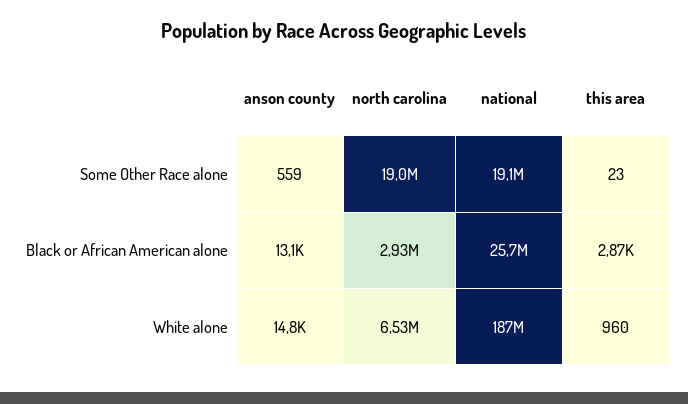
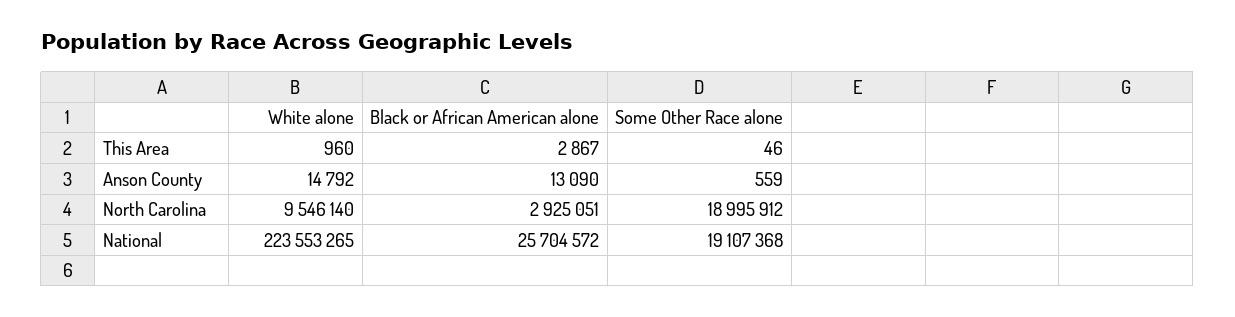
this area, Some Other Race alone: 23 -> 46
north carolina, White alone: 6530000 -> 9546140
national, White alone: 187000000 -> 223553265

